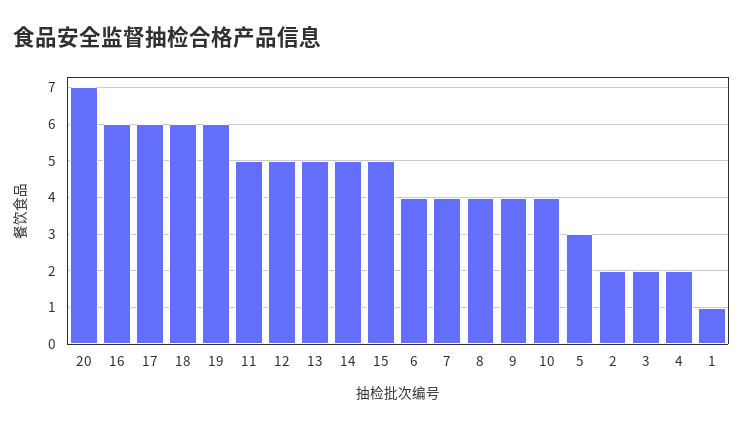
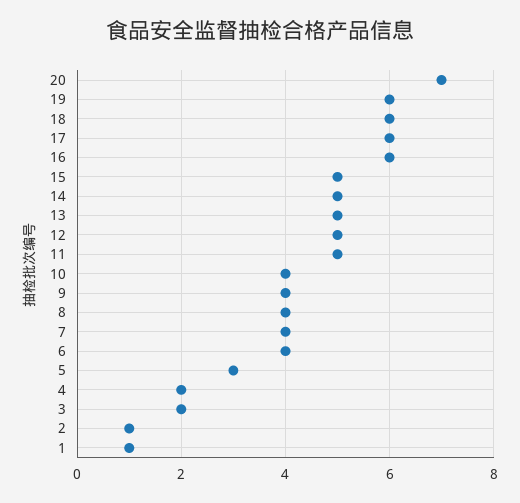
2: 2 -> 1

